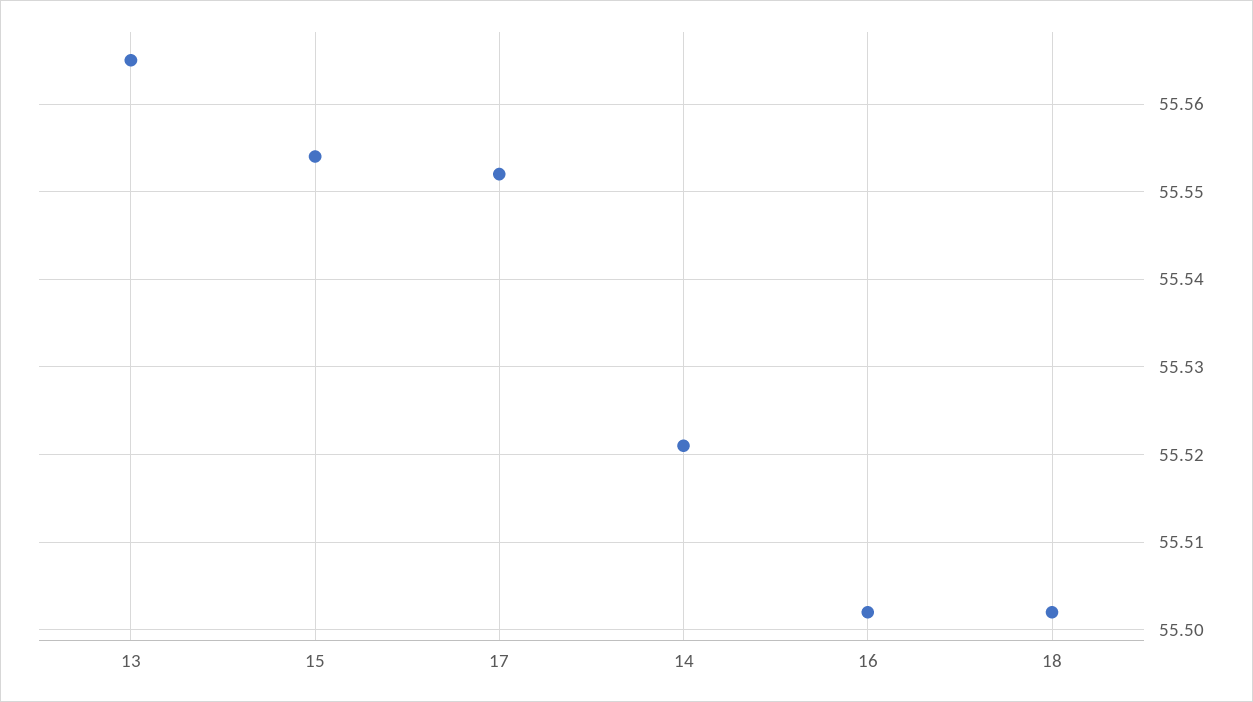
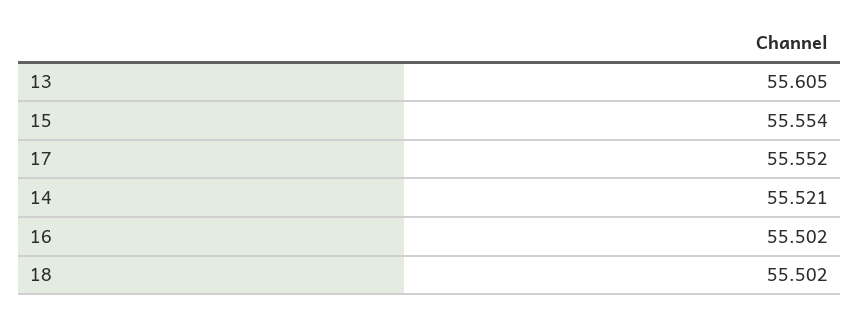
13: 55.565 -> 55.605

